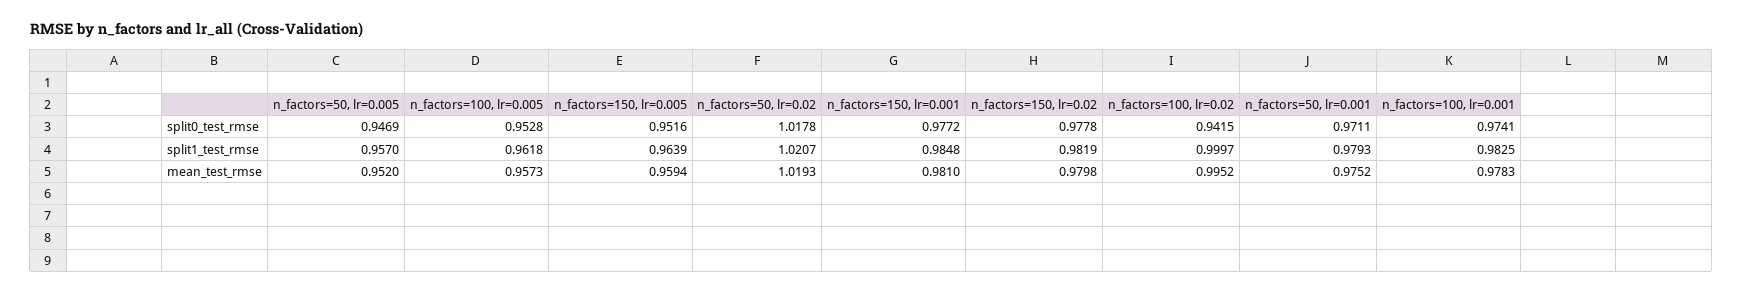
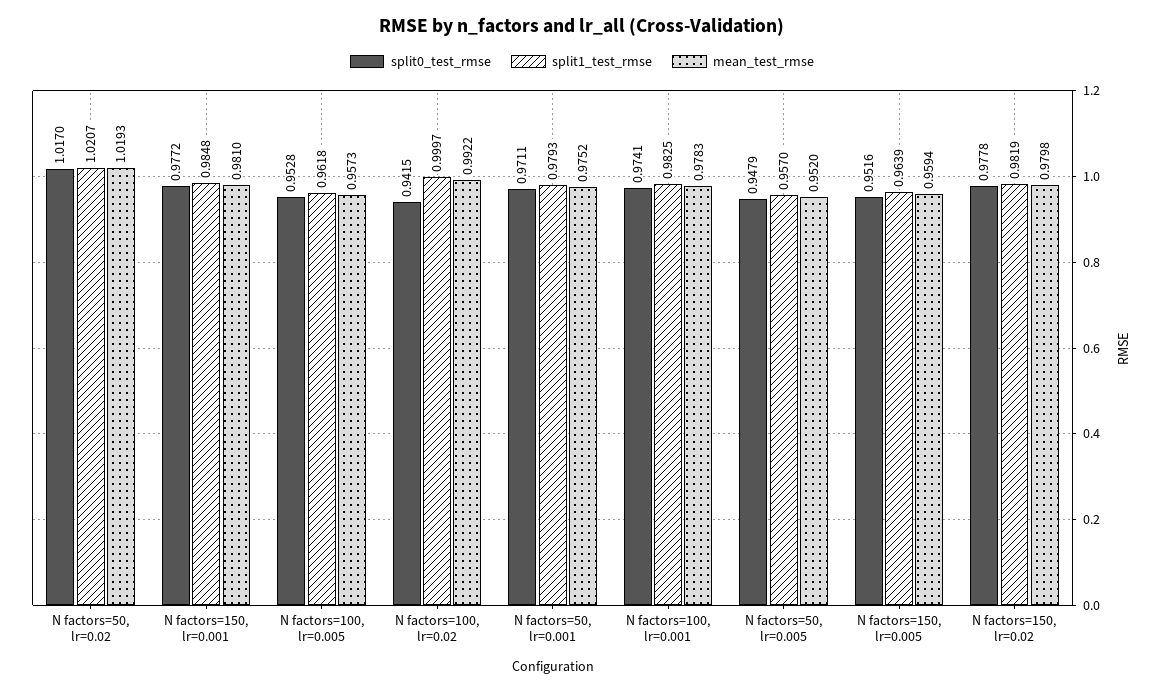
split0_test_rmse, n_factors=50, lr=0.005: 0.9469 -> 0.9479
split0_test_rmse, n_factors=50, lr=0.02: 1.0178 -> 1.017
mean_test_rmse, n_factors=100, lr=0.02: 0.9952 -> 0.9922

